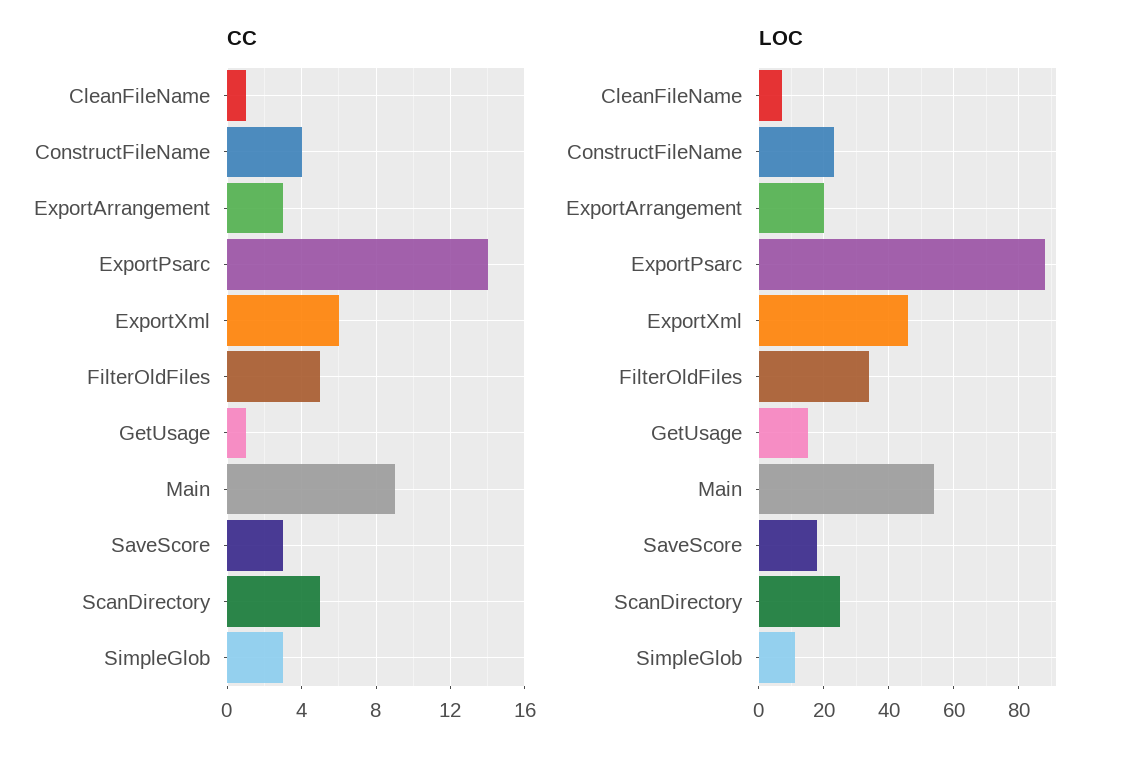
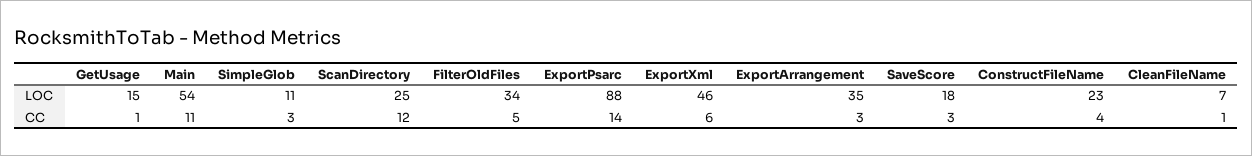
CC, Main: 9 -> 11
CC, ScanDirectory: 5 -> 12
LOC, ExportArrangement: 20 -> 35

